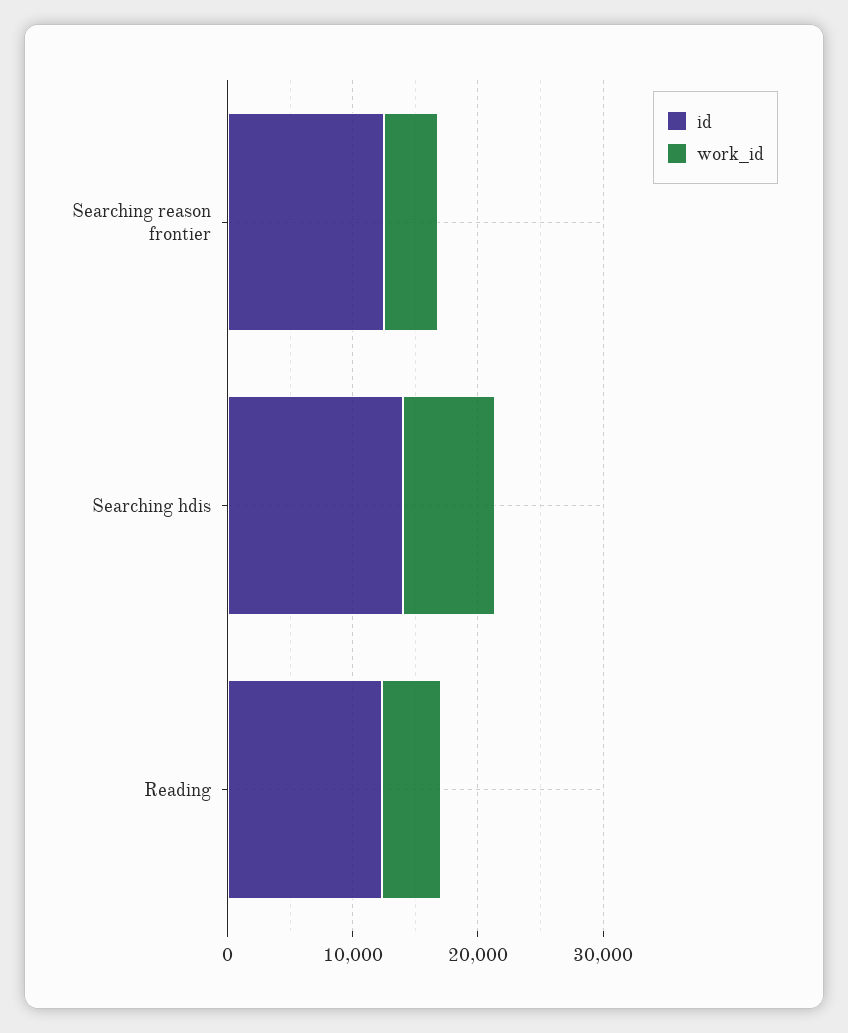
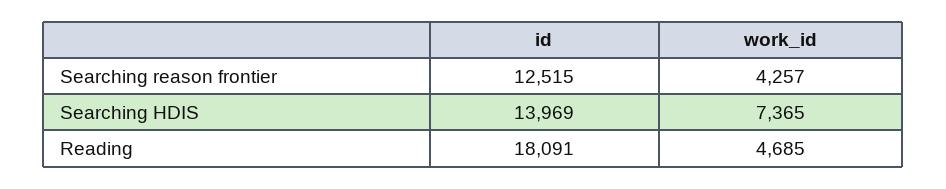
id, Reading: 12000 -> 18091

